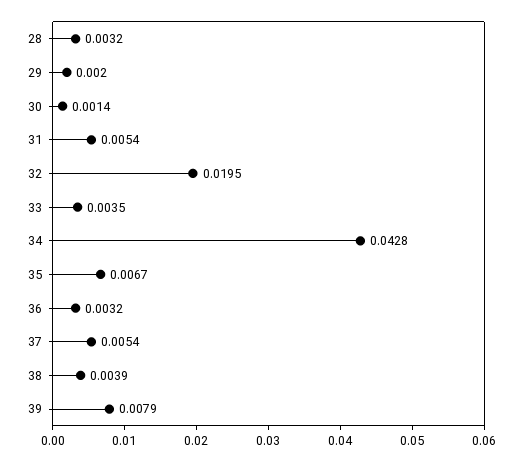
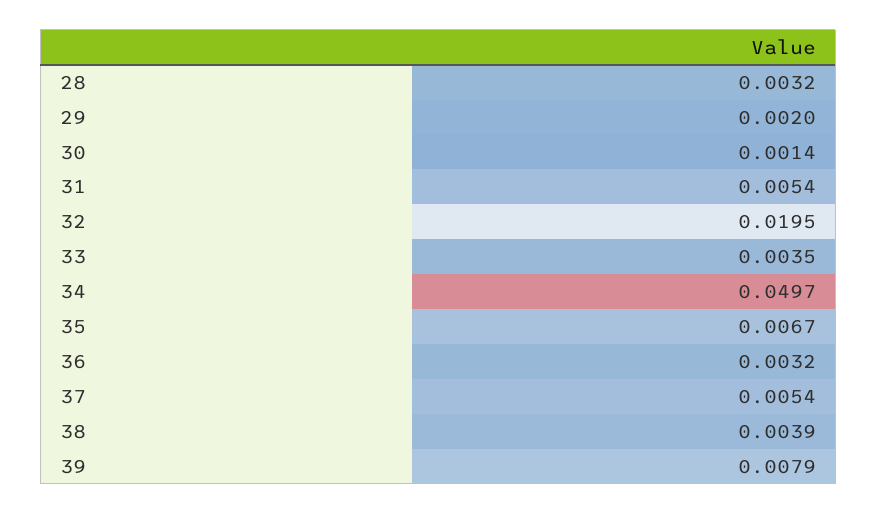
34: 0.0428 -> 0.0497

